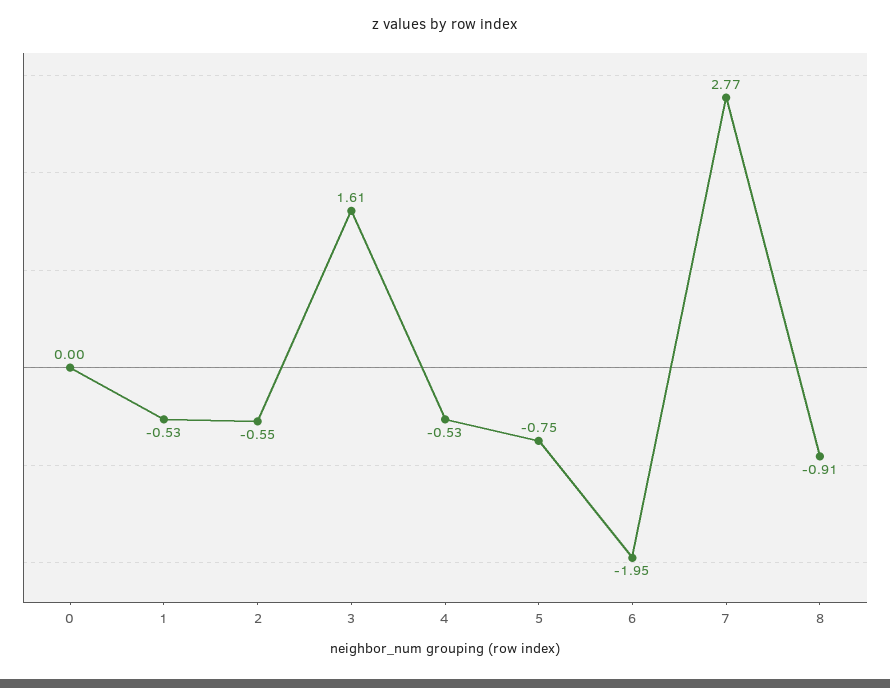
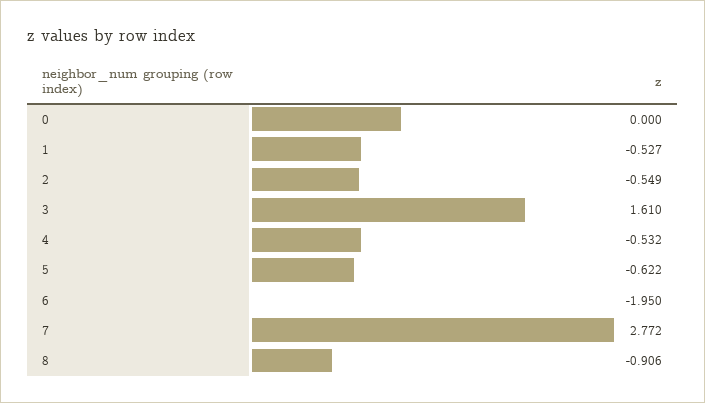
5: -0.75 -> -0.622

